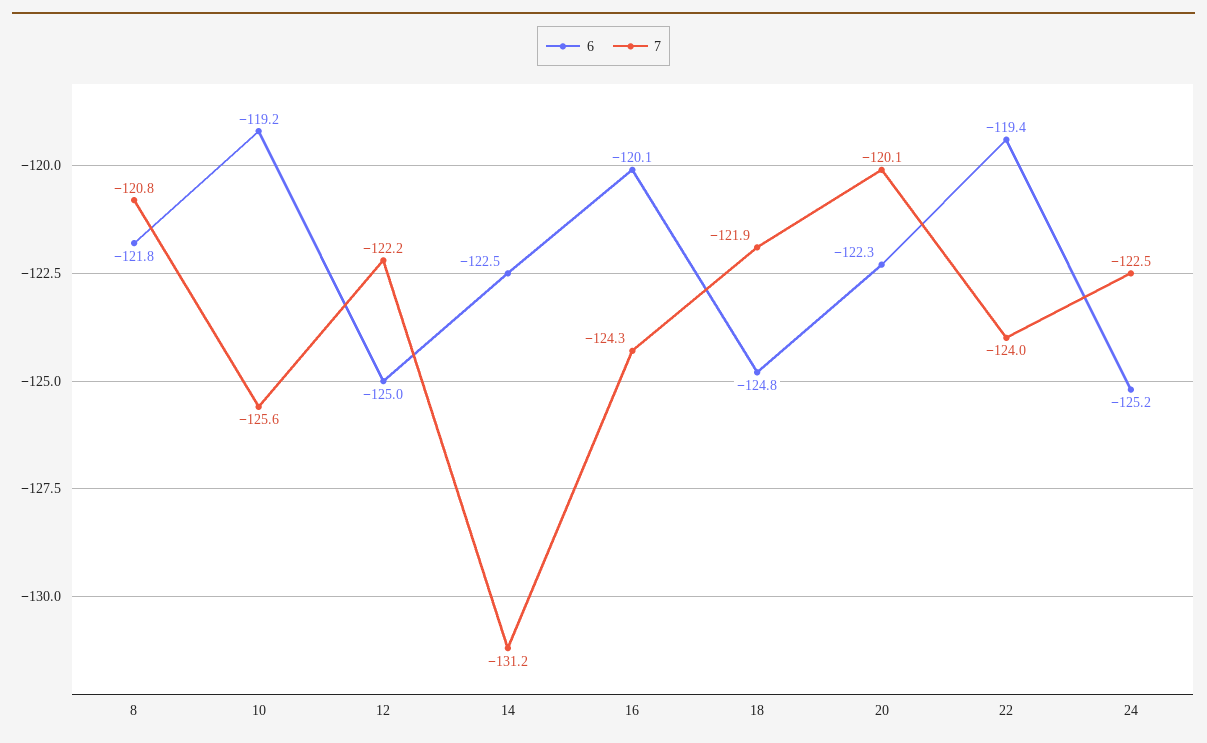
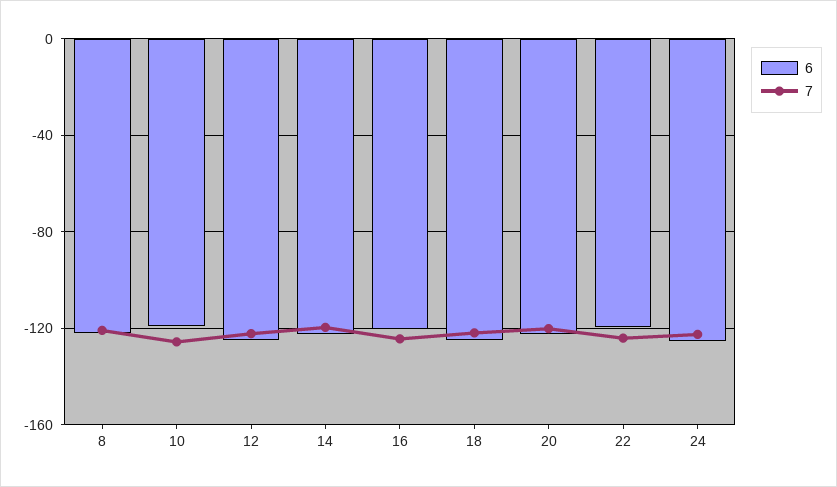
7, 14: -131.2 -> -120

